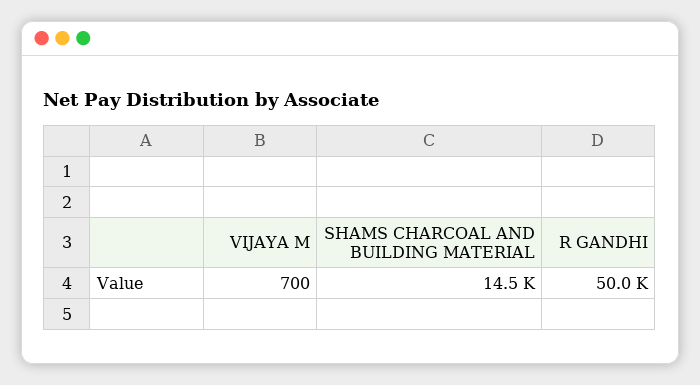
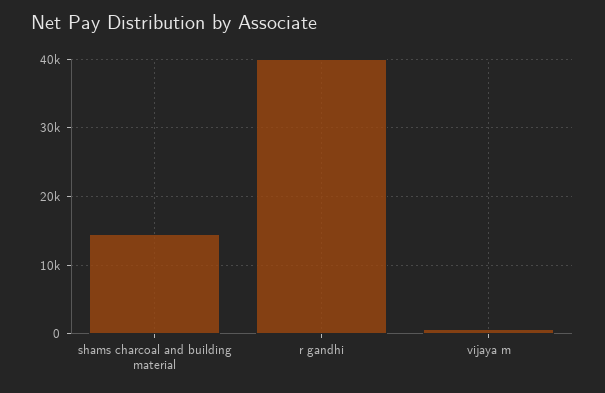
R GANDHI: 50000 -> 40000

